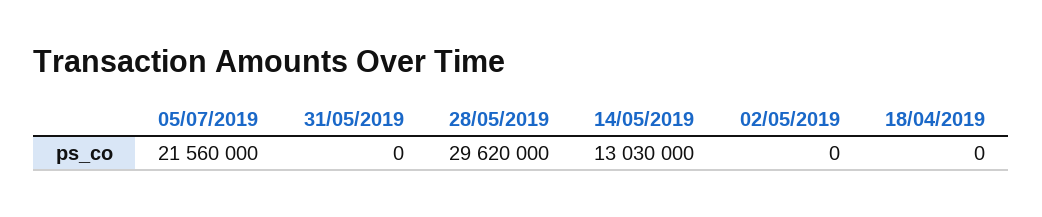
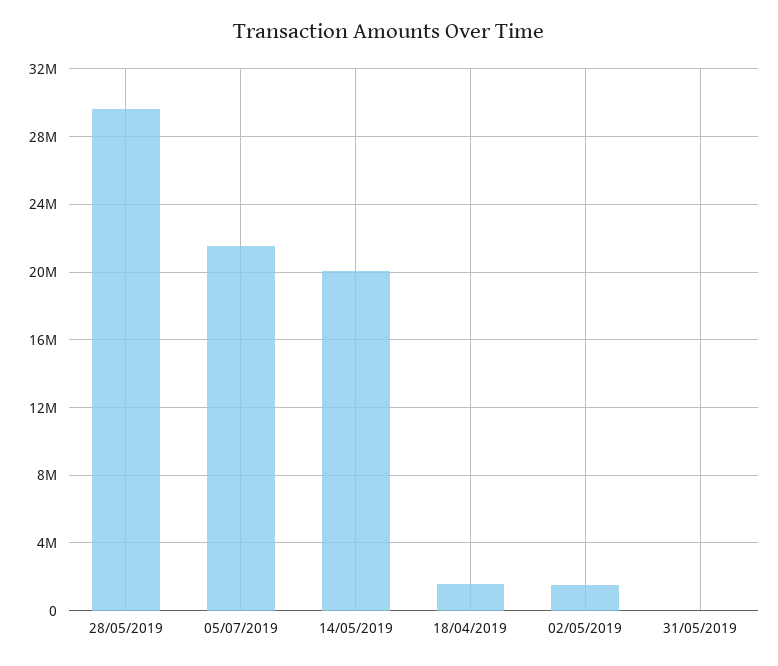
14/05/2019: 13030000 -> 20000000
02/05/2019: 0 -> 1500000
18/04/2019: 0 -> 1500000

